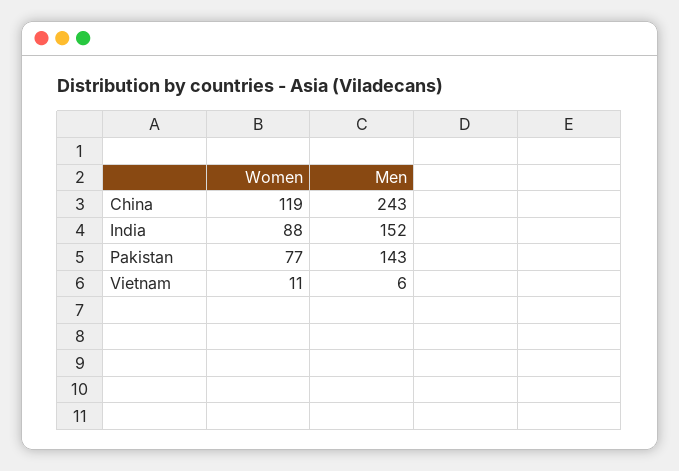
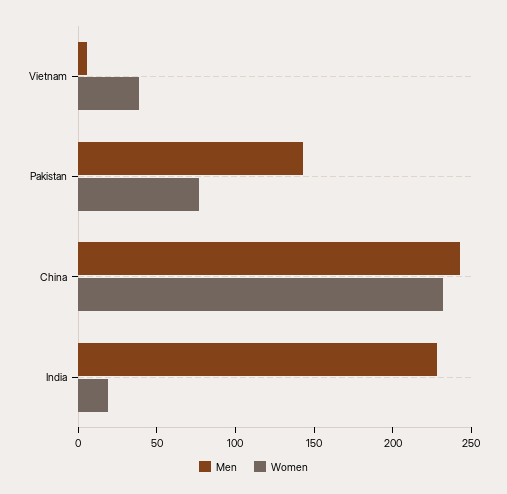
Women, China: 119 -> 230
Women, India: 88 -> 20
Men, India: 152 -> 230
Women, Vietnam: 11 -> 40

